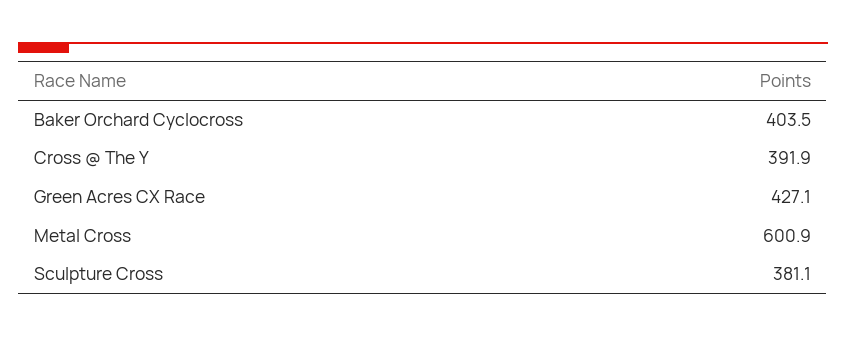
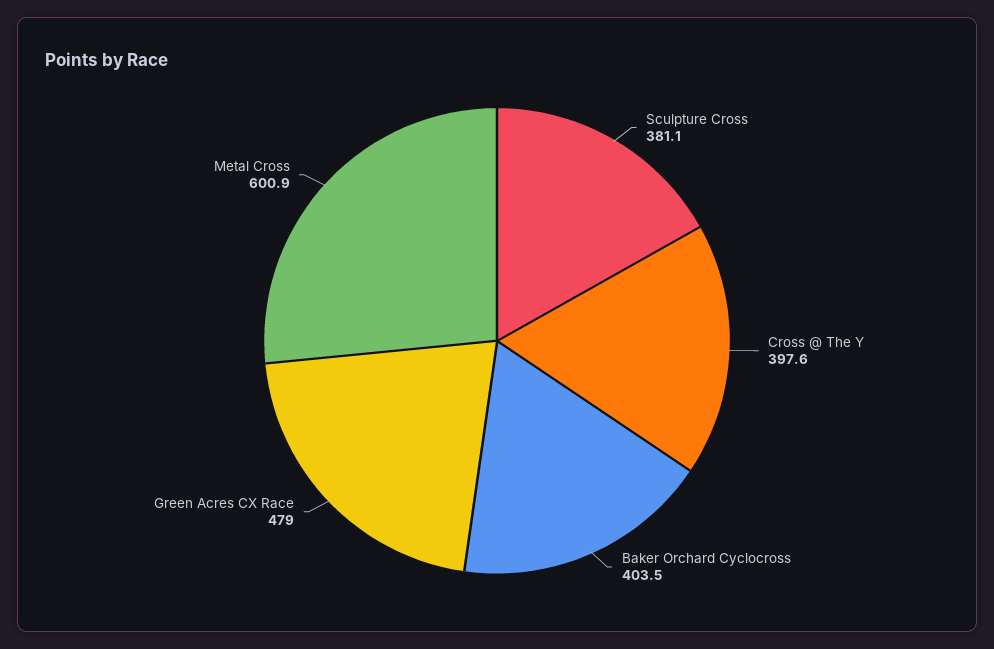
Cross @ The Y: 391.9 -> 397.6
Green Acres CX Race: 427.1 -> 479

